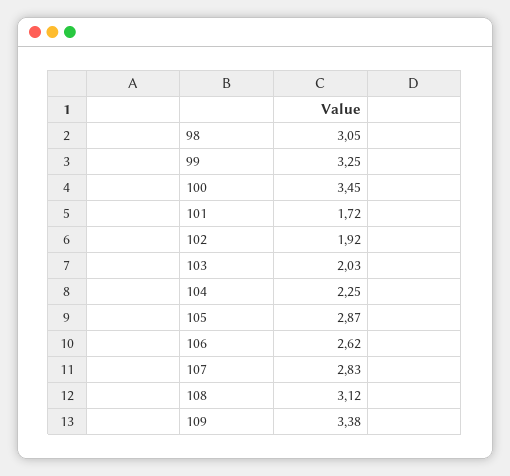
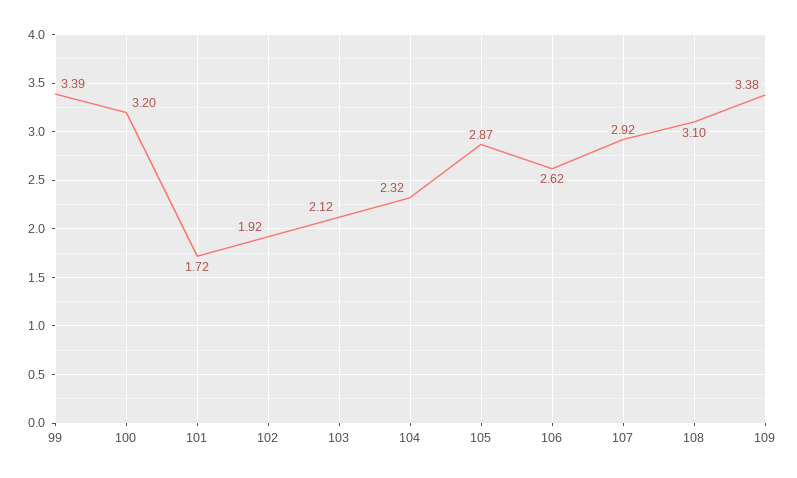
98: 3.05 -> none
99: 3.25 -> 3.39
100: 3.45 -> 3.2
103: 2.03 -> 2.12
104: 2.25 -> 2.32
107: 2.83 -> 2.92
108: 3.12 -> 3.1

